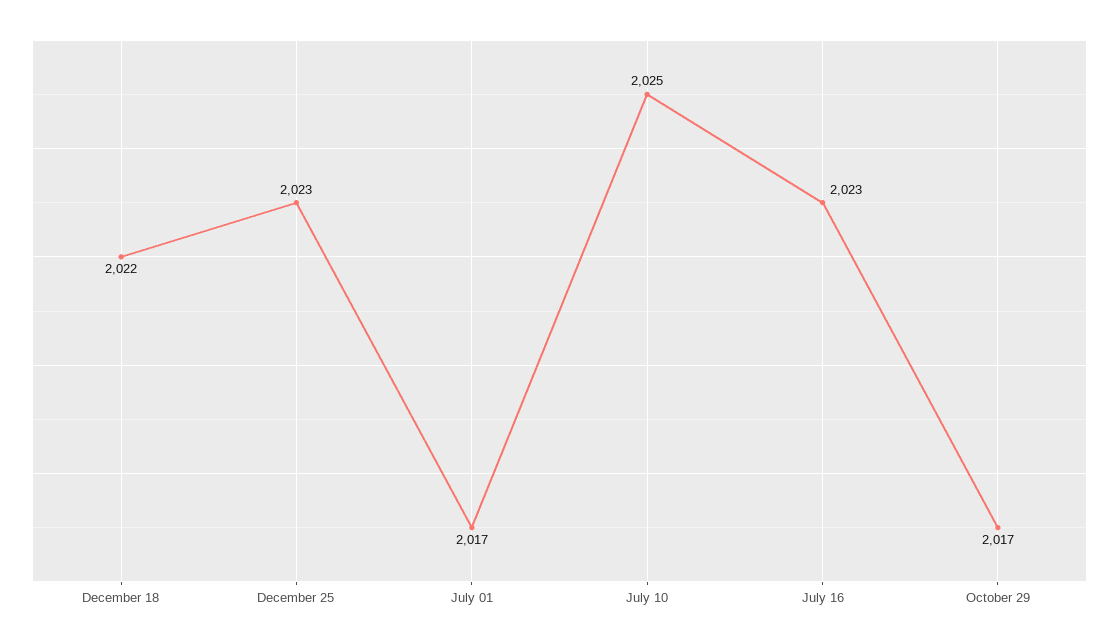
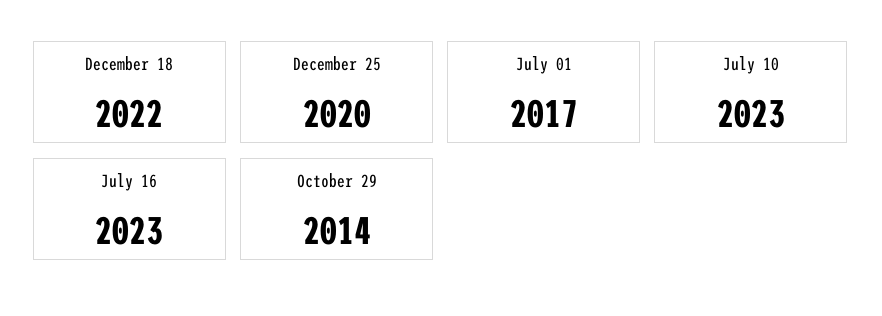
December 25: 2023 -> 2020
July 10: 2025 -> 2023
October 29: 2017 -> 2014

